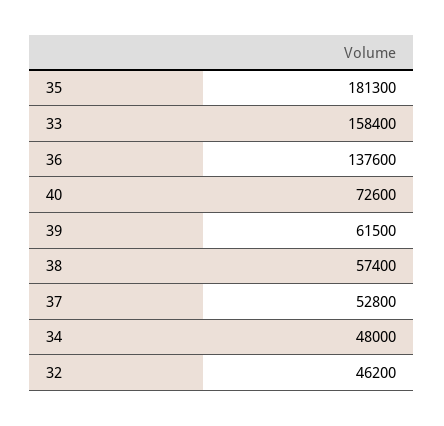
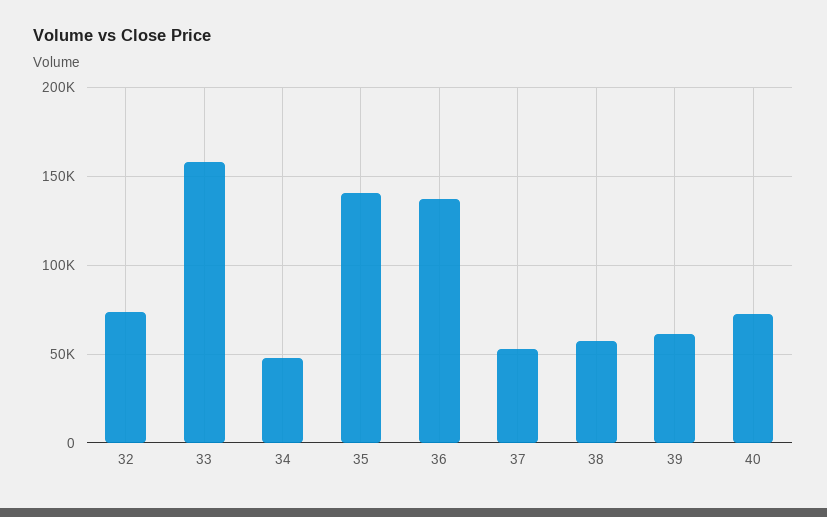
35: 181300 -> 140000
32: 46200 -> 75000

